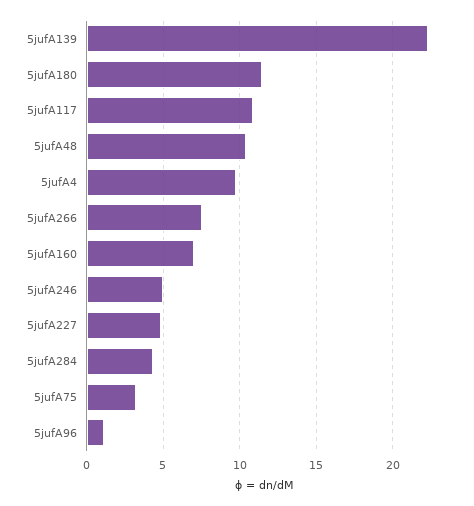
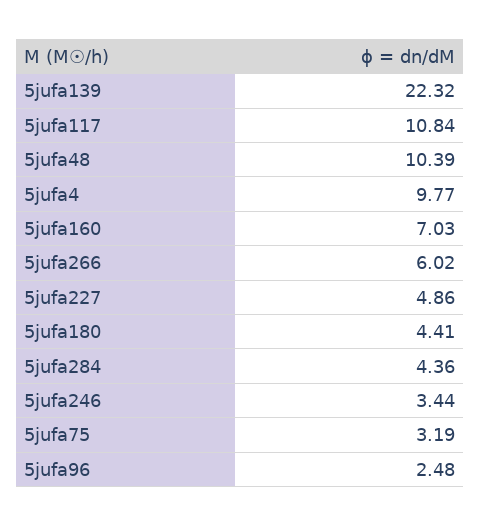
5jufA180: 11.5 -> 4.41
5jufA266: 7.5 -> 6.02
5jufA246: 5 -> 3.44
5jufA96: 1 -> 2.48

